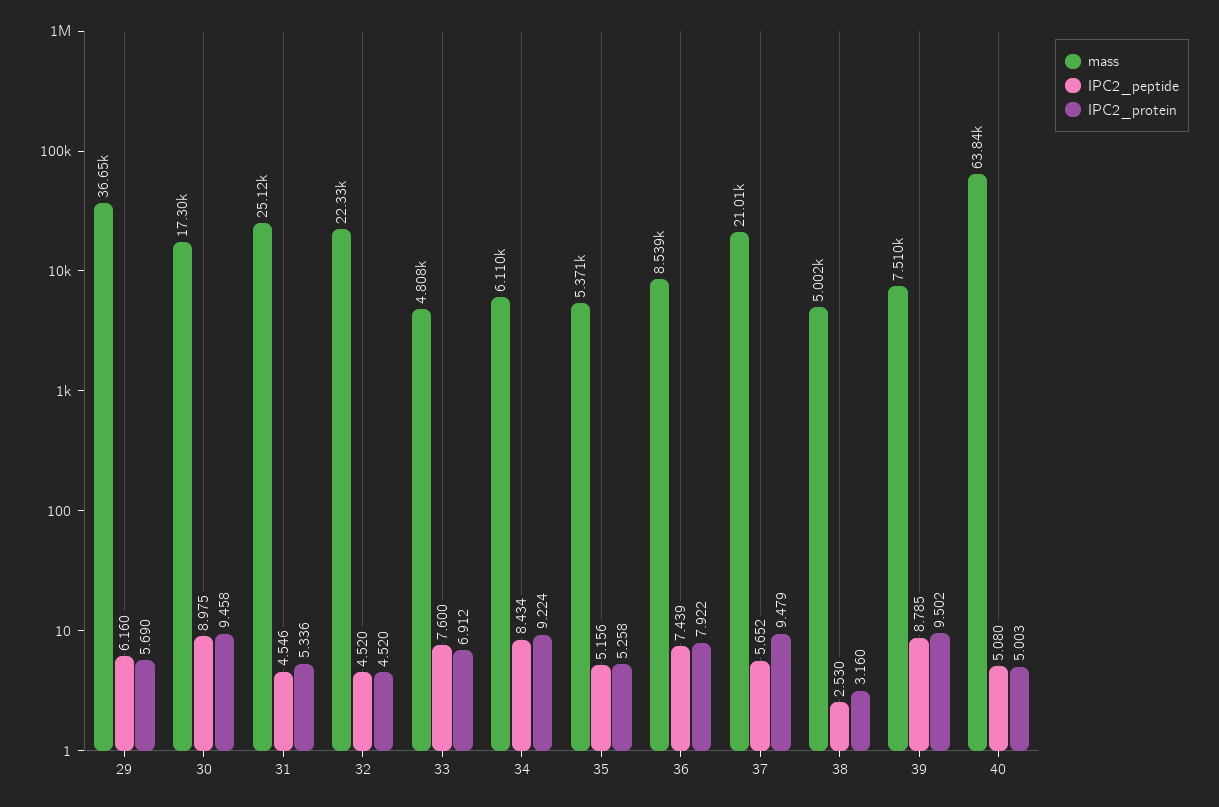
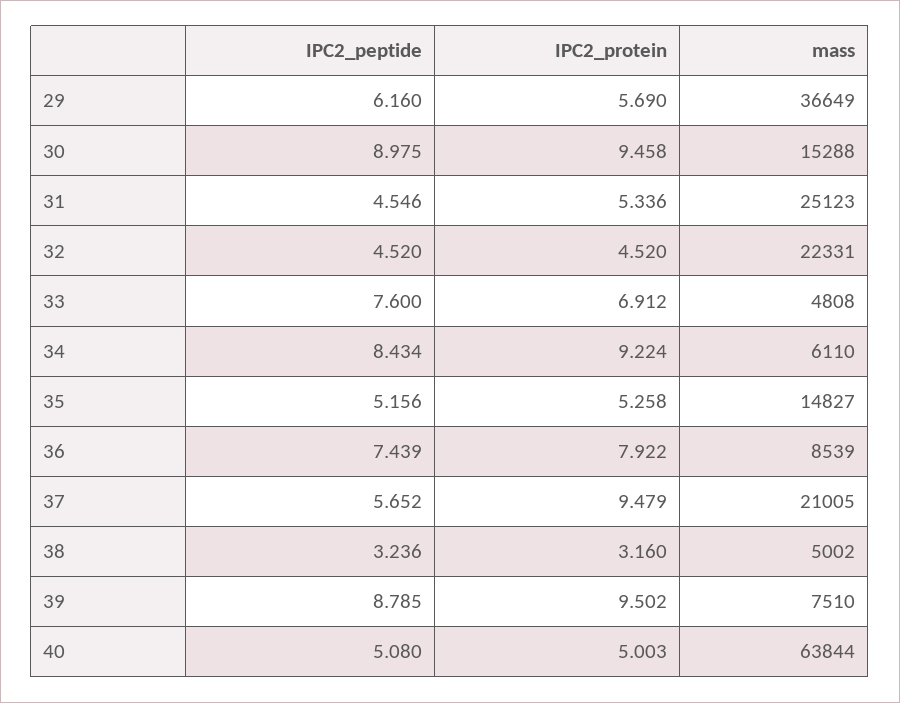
mass, 30: 17300 -> 15288
mass, 35: 5371 -> 14827
IPC2_peptide, 38: 2.53 -> 3.236

